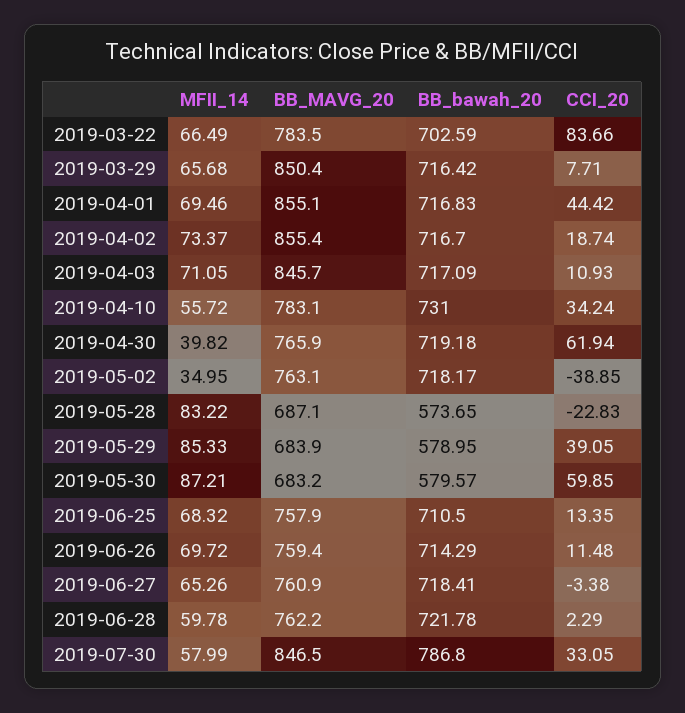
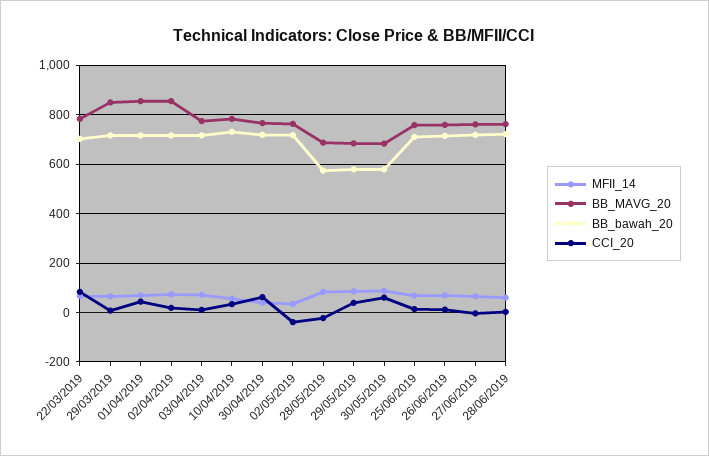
BB_MAVG_20, 2019-04-03: 845.7 -> 775
MFII_14, 2019-07-30: 57.99 -> none
BB_MAVG_20, 2019-07-30: 846.5 -> none
BB_bawah_20, 2019-07-30: 786.8 -> none
CCI_20, 2019-07-30: 33.05 -> none

